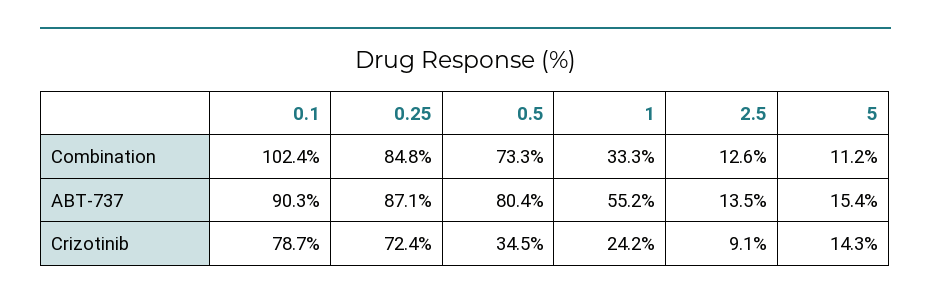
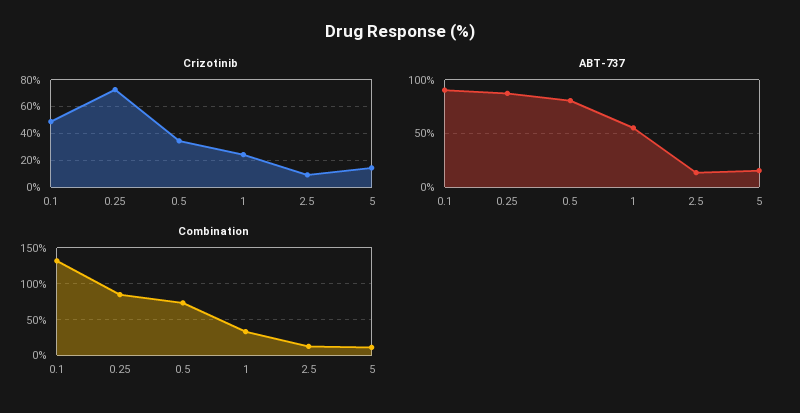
Combination, 0.1: 102.4 -> 130
Crizotinib, 0.1: 78.7 -> 50

